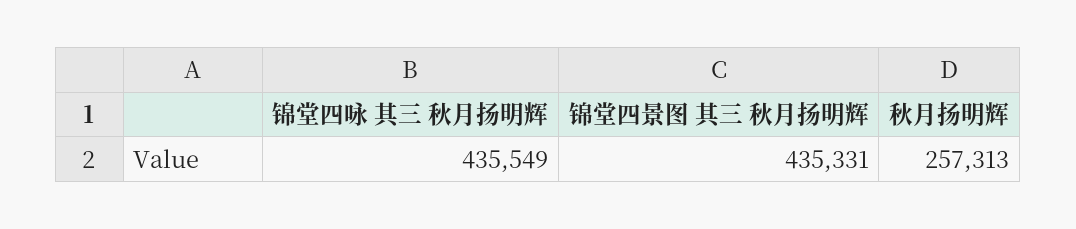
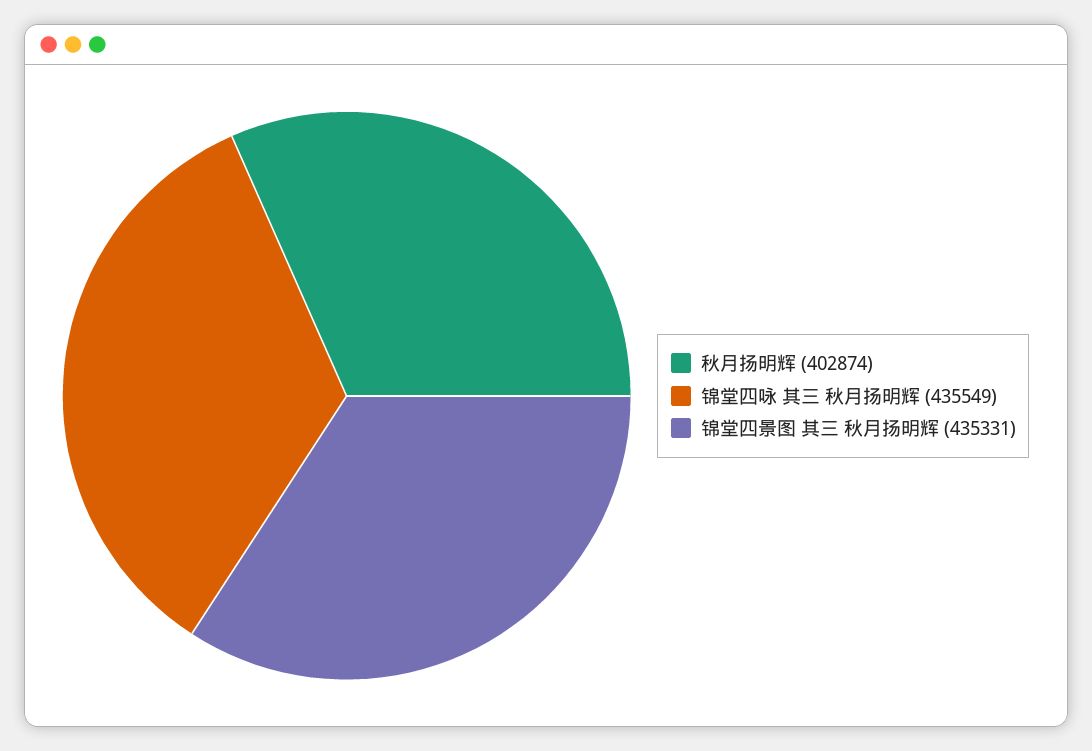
秋月扬明辉: 257313 -> 402874

